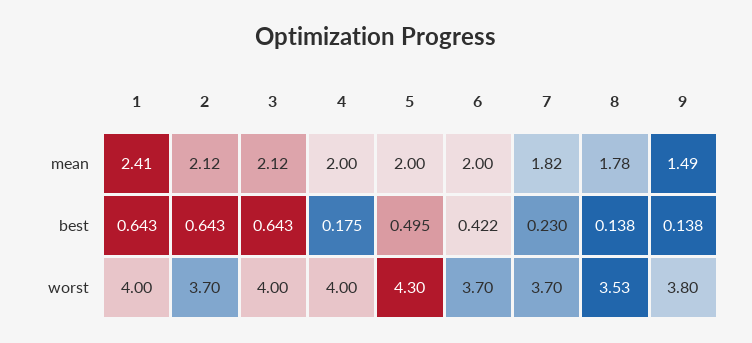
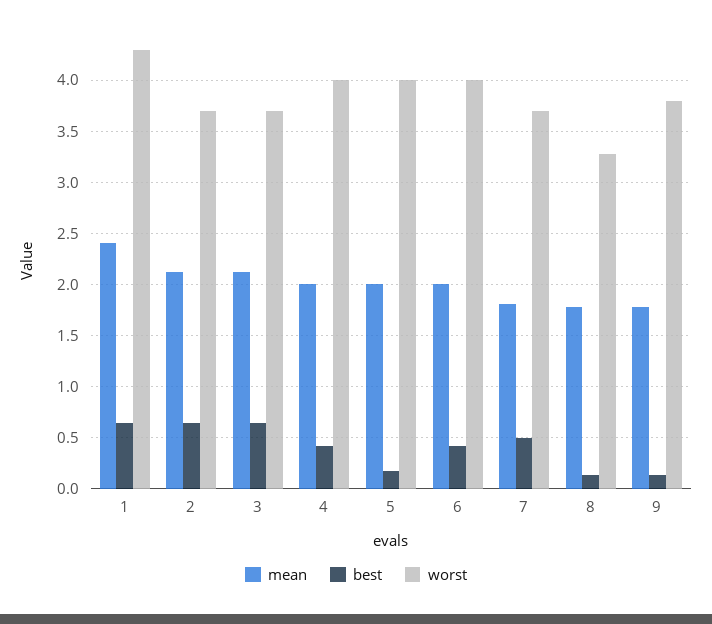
mean, 9: 1.49 -> 1.8
best, 4: 0.175 -> 0.4
best, 5: 0.495 -> 0.2
best, 7: 0.23 -> 0.5
worst, 1: 4 -> 4.3
worst, 3: 4 -> 3.7
worst, 5: 4.3 -> 4
worst, 6: 3.7 -> 4
worst, 8: 3.53 -> 3.3

